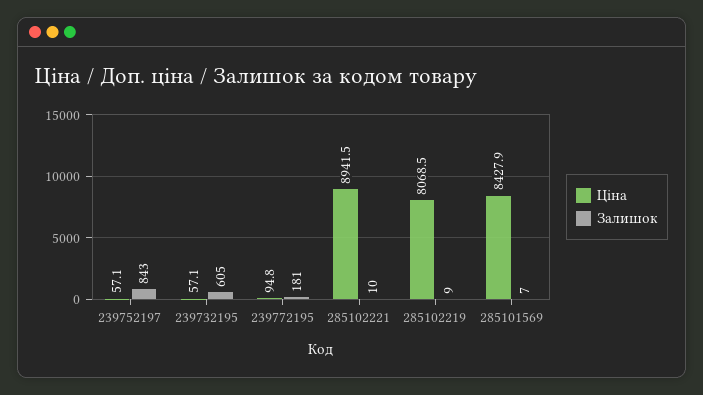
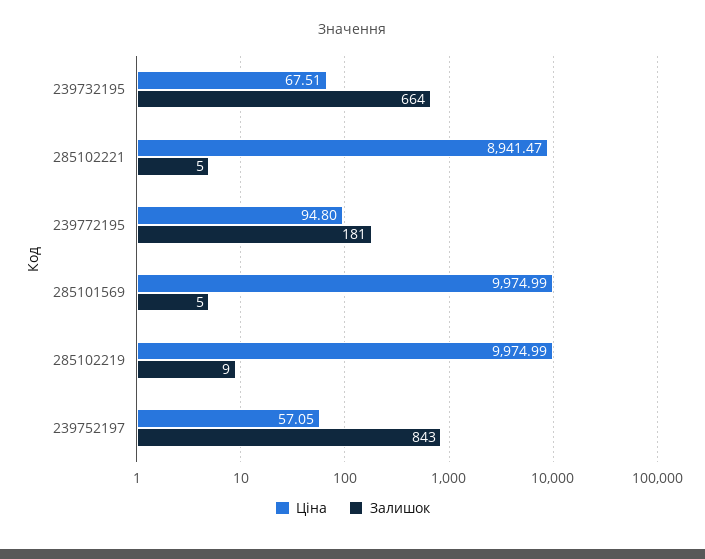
Ціна, 239732195: 57.1 -> 67.51
Залишок, 239732195: 605 -> 664
Залишок, 285102221: 10 -> 5
Ціна, 285102219: 8068.5 -> 9974.99
Ціна, 285101569: 8427.9 -> 9974.99
Залишок, 285101569: 7 -> 5

